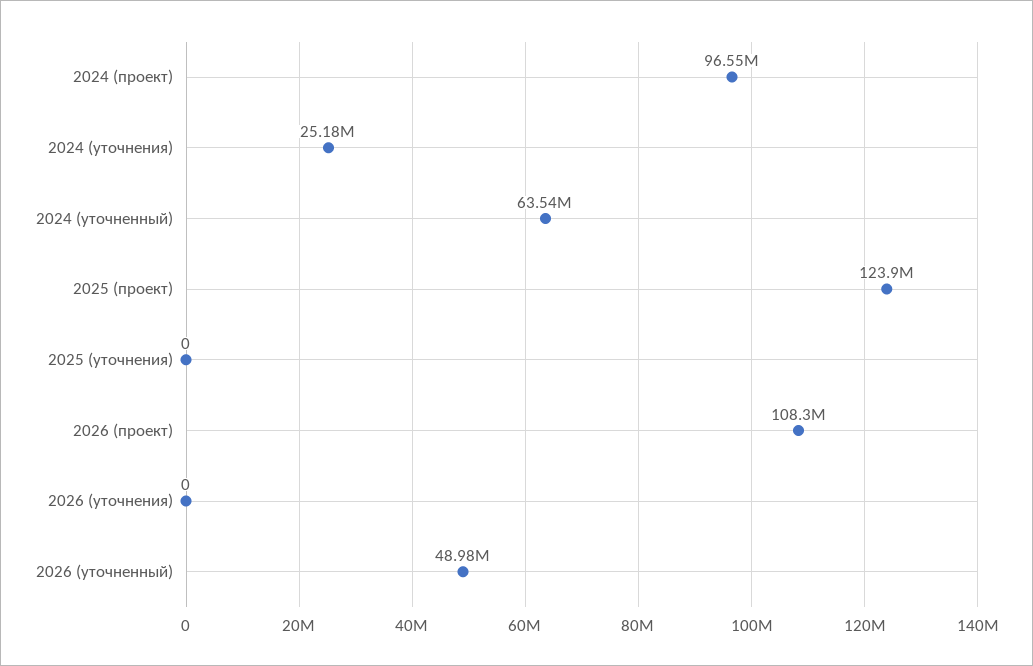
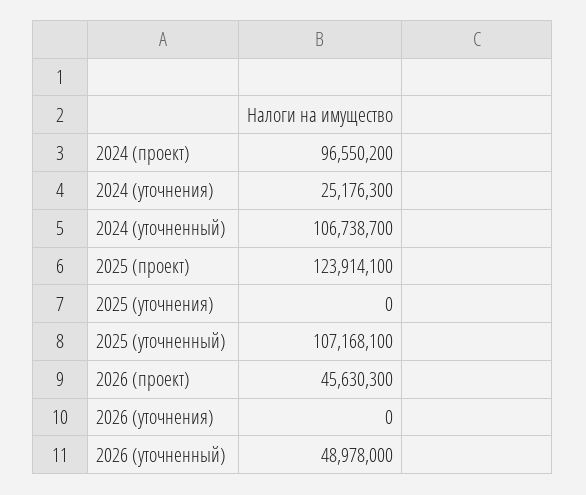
2024 (уточненный): 63540000 -> 106738700
2026 (проект): 108300000 -> 45630300
2025 (уточненный): none -> 107168100

